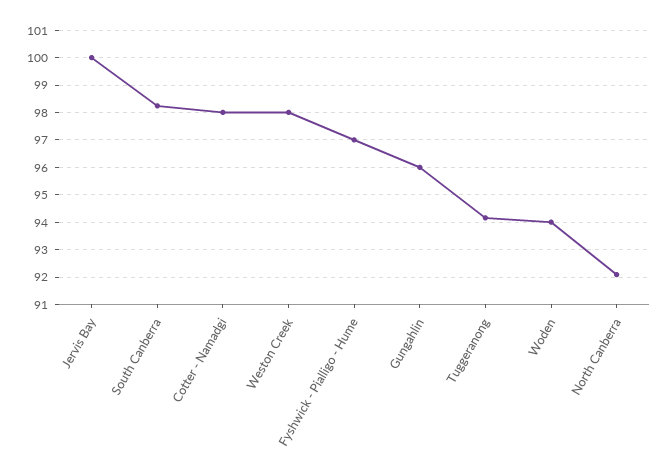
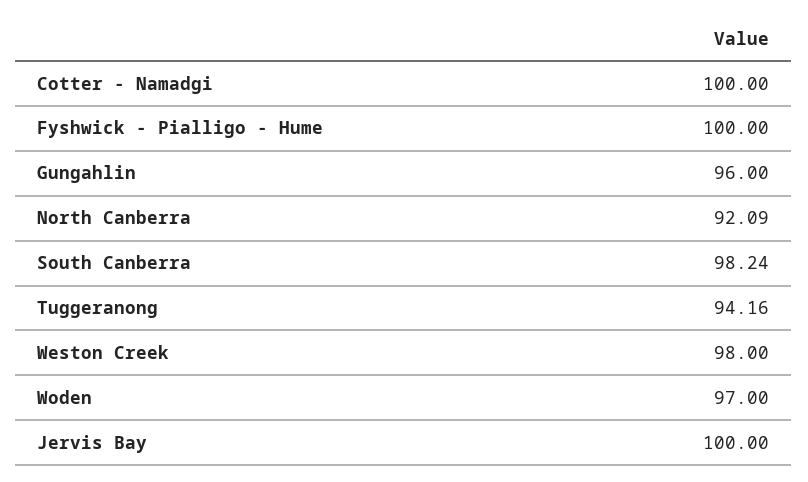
Cotter - Namadgi: 98 -> 100
Fyshwick - Pialligo - Hume: 97 -> 100
Woden: 94 -> 97

